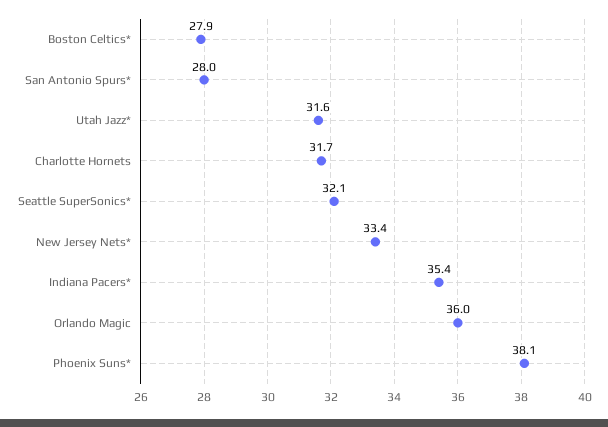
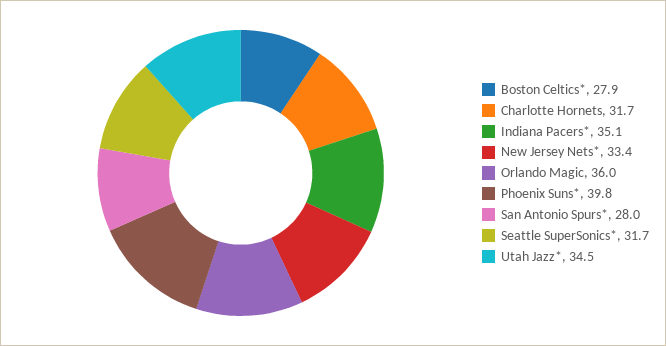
Utah Jazz*: 31.6 -> 34.5
Seattle SuperSonics*: 32.1 -> 31.7
Indiana Pacers*: 35.4 -> 35.1
Phoenix Suns*: 38.1 -> 39.8

